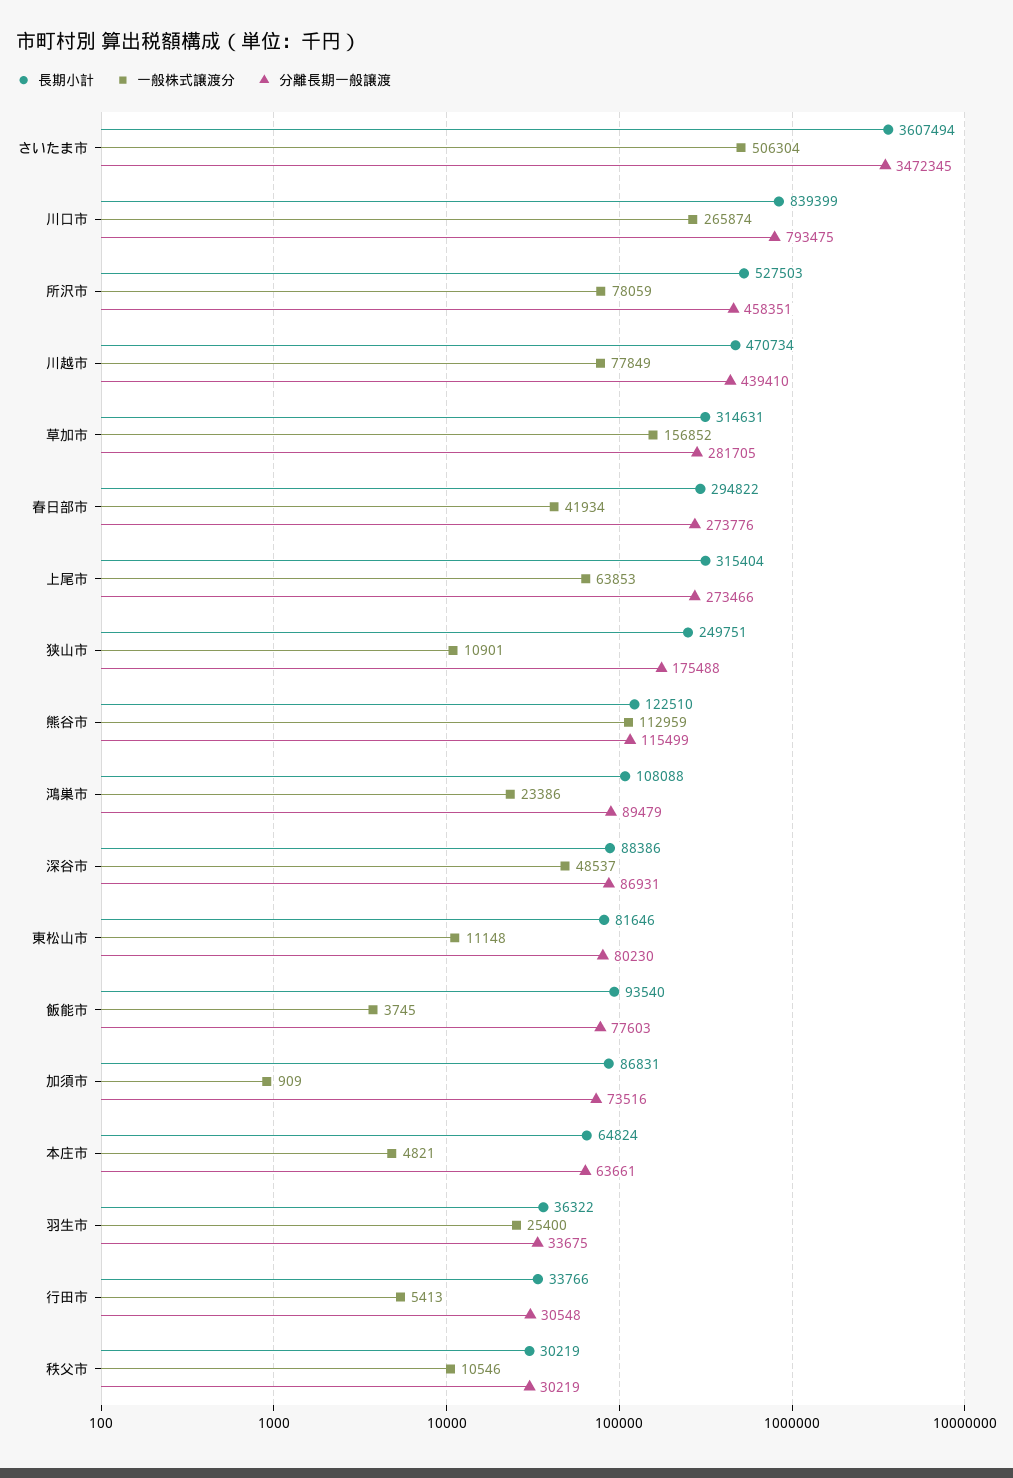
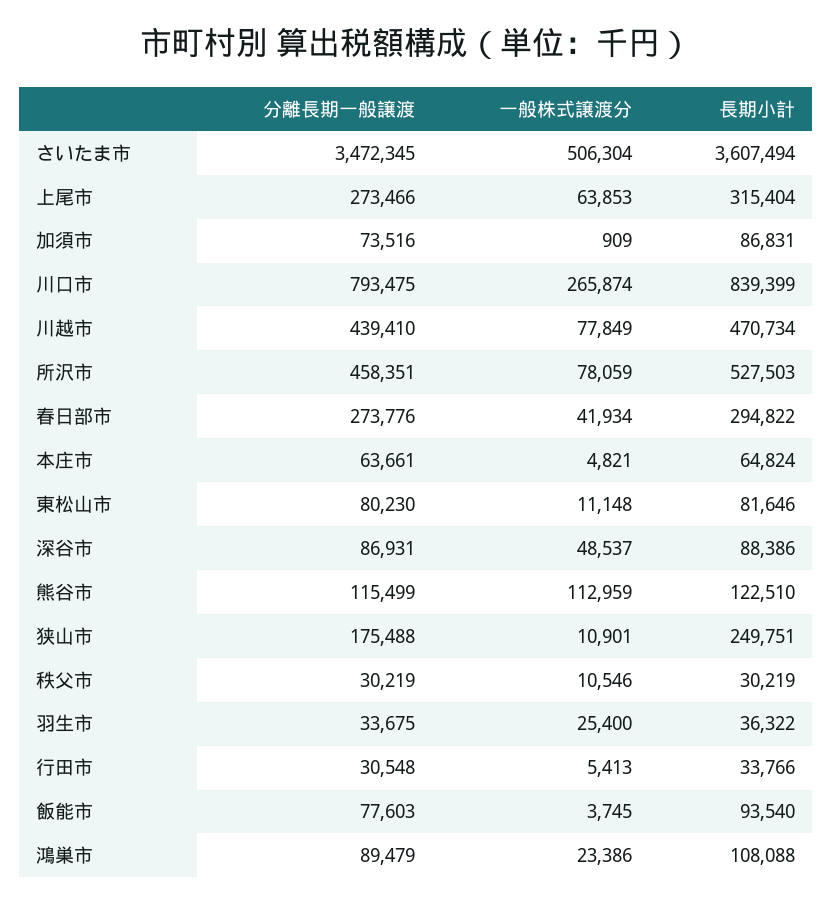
長期小計, 草加市: 314631 -> none
一般株式譲渡分, 草加市: 156852 -> none
分離長期一般譲渡, 草加市: 281705 -> none

